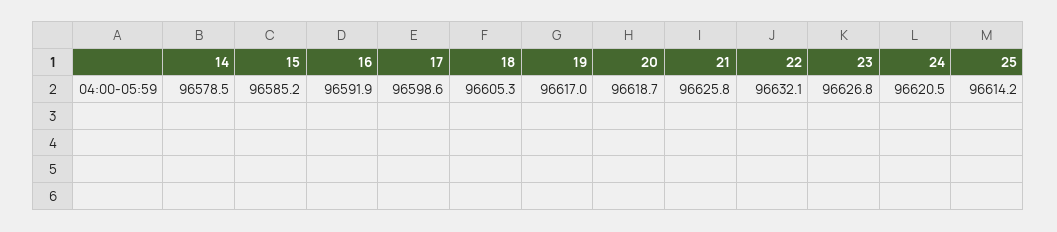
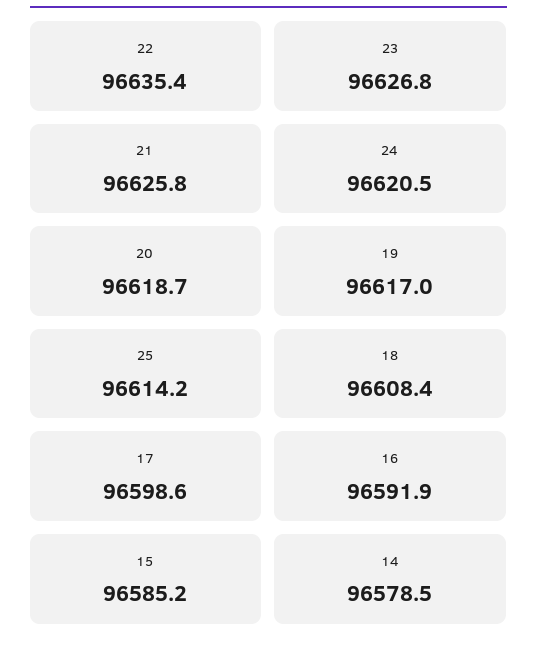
18: 96605.3 -> 96608.4
22: 96632.1 -> 96635.4

